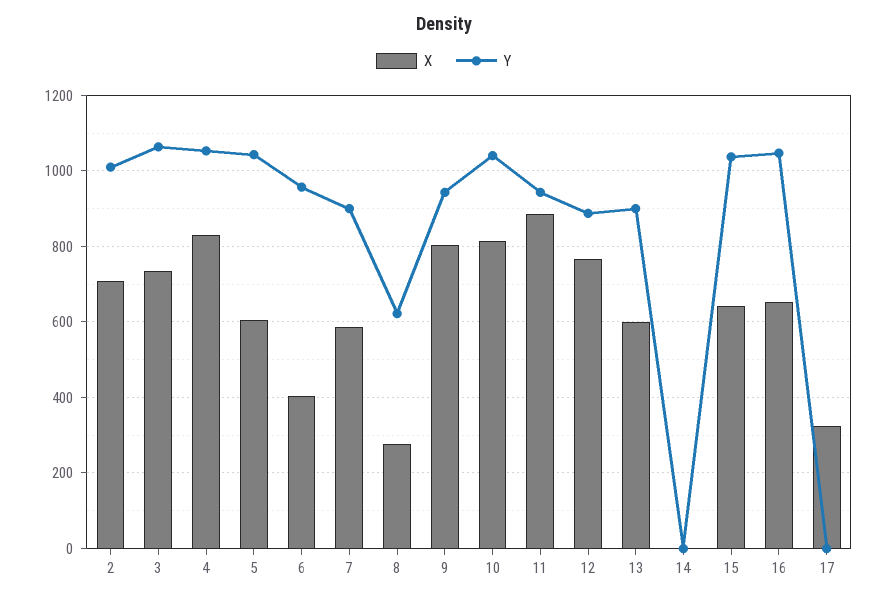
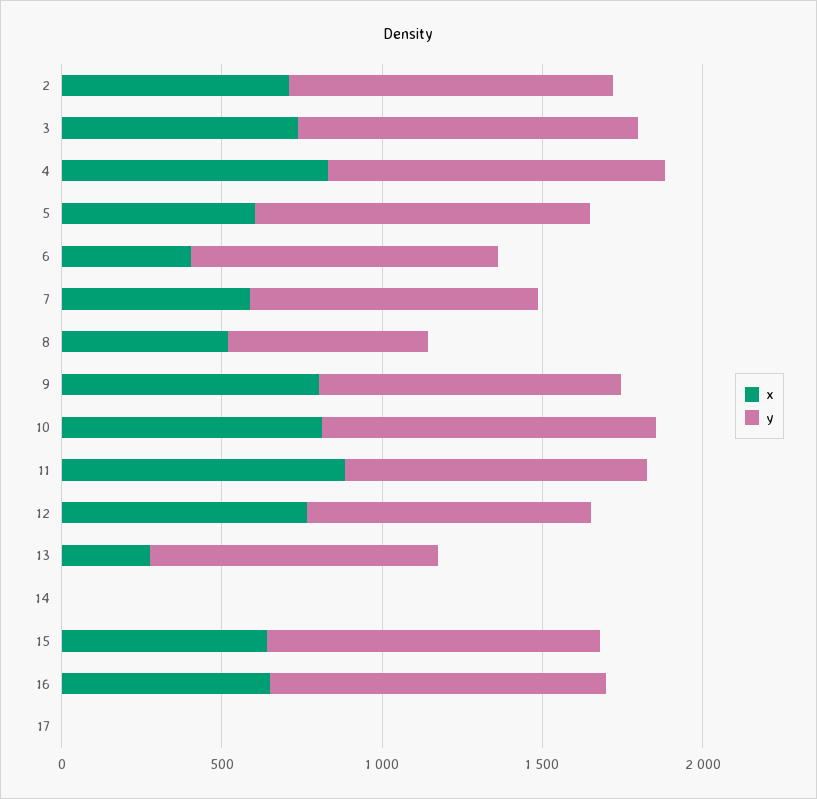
X, 8: 280 -> 500
X, 13: 600 -> 300
X, 17: 320 -> 0

